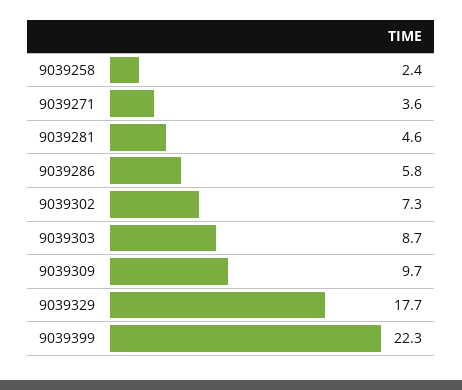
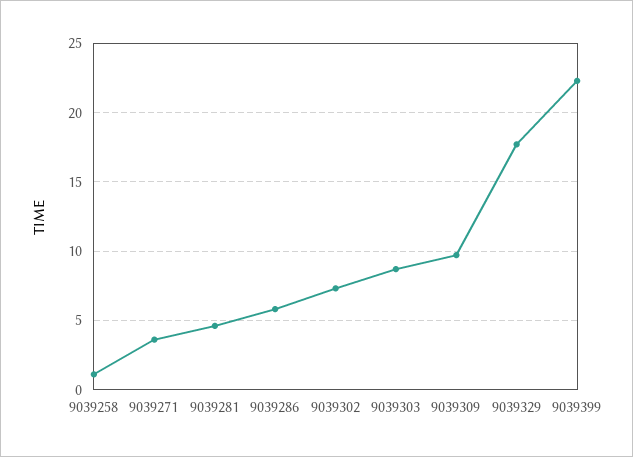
9039258: 2.4 -> 1

